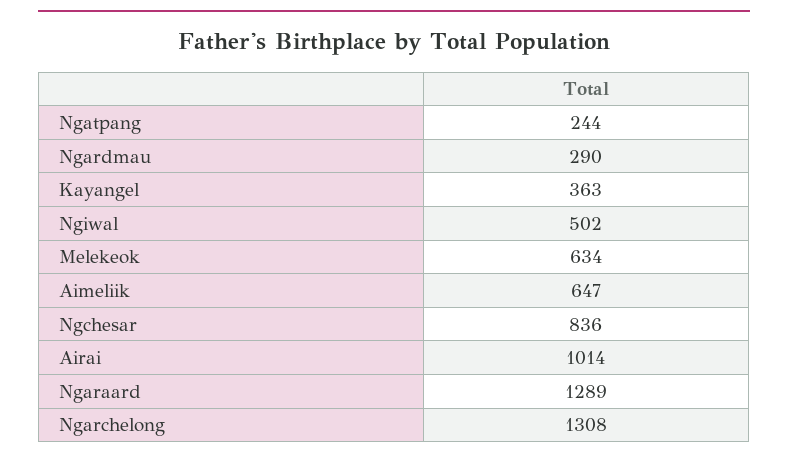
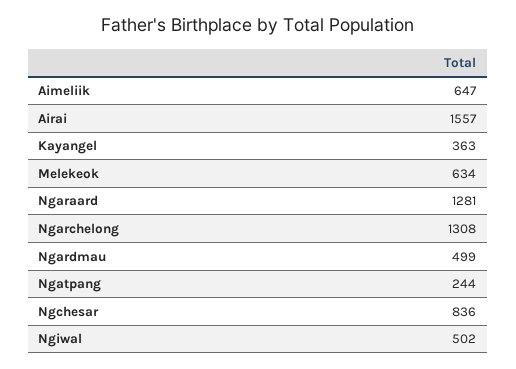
Ngardmau: 290 -> 499
Airai: 1014 -> 1557
Ngaraard: 1289 -> 1281

